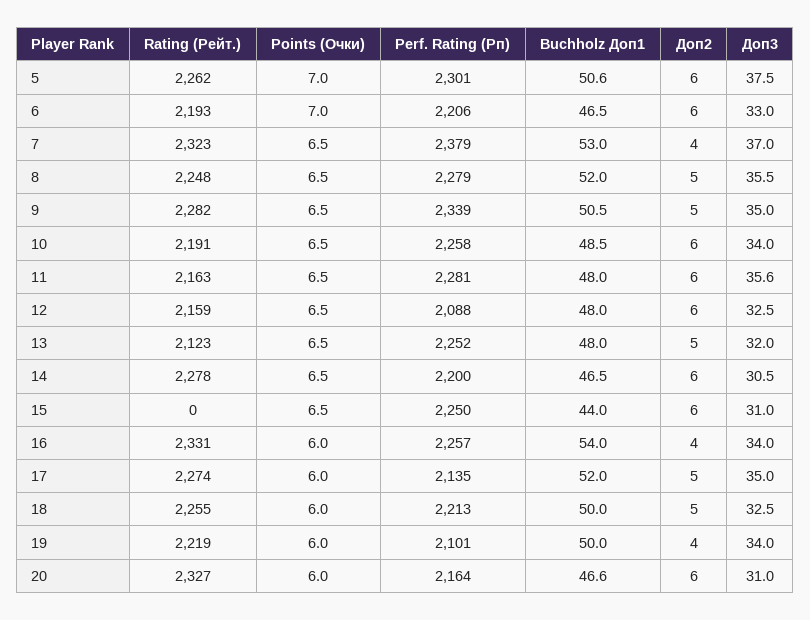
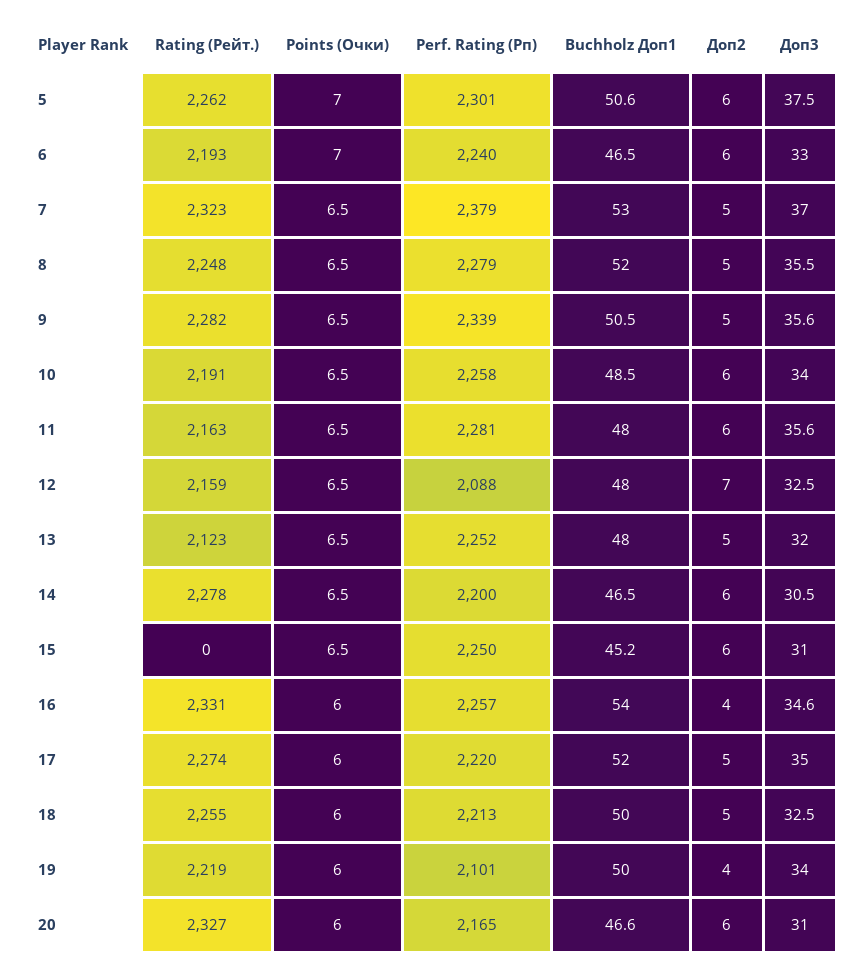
Perf. Rating (Рп), 6: 2206 -> 2240
Доп2, 7: 4 -> 5
Доп3, 9: 35 -> 35.6
Доп2, 12: 6 -> 7
Buchholz Доп1, 15: 44 -> 45.2
Доп3, 16: 34 -> 34.6
Perf. Rating (Рп), 17: 2135 -> 2220
Perf. Rating (Рп), 20: 2164 -> 2165

